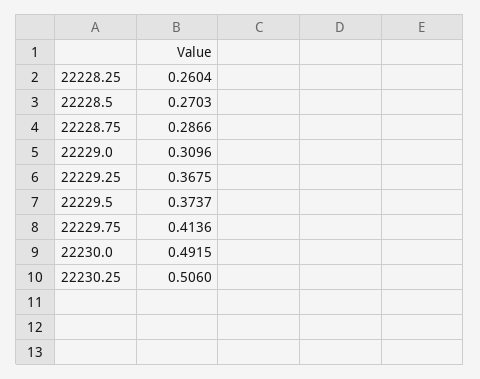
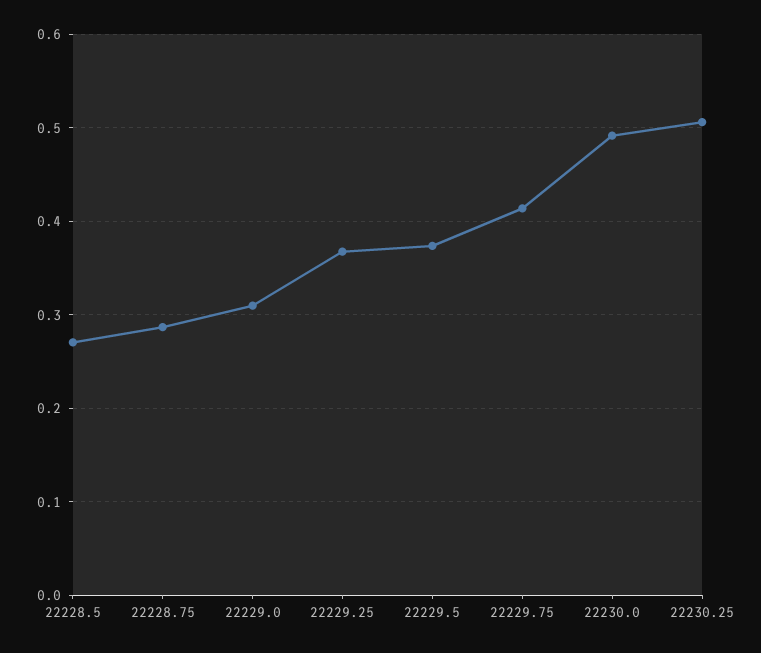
22228.25: 0.2604 -> none

